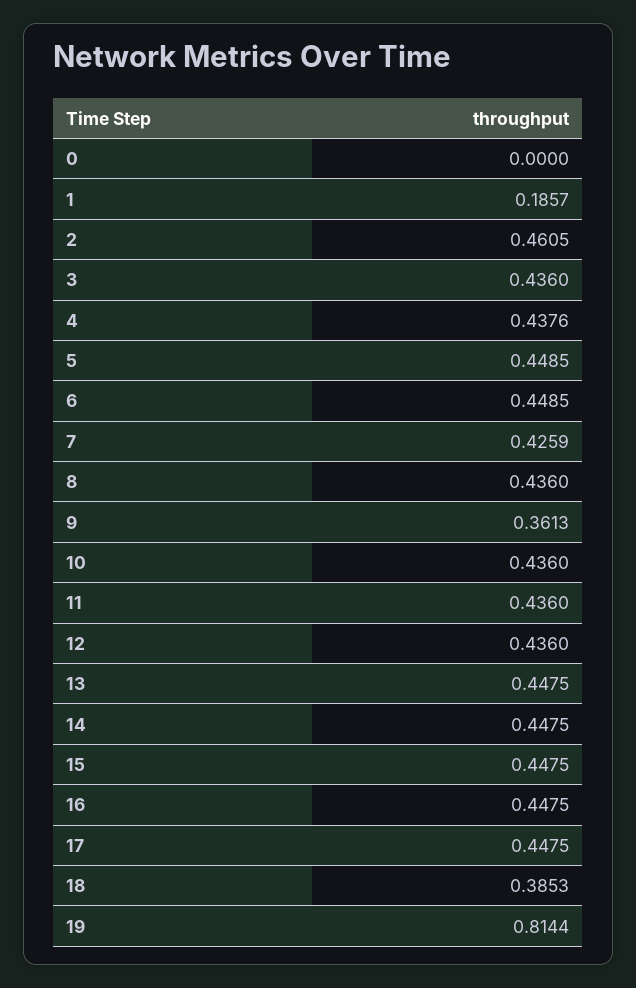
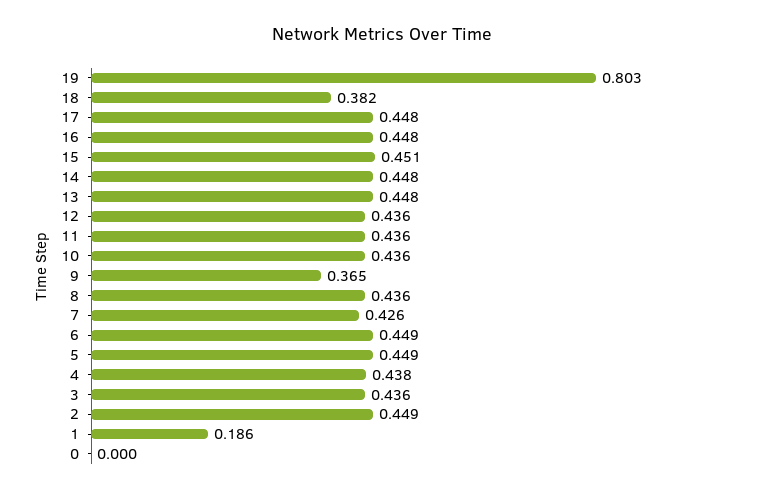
2: 0.4605 -> 0.449
9: 0.3613 -> 0.365
15: 0.4475 -> 0.451
18: 0.3853 -> 0.382
19: 0.8144 -> 0.803

